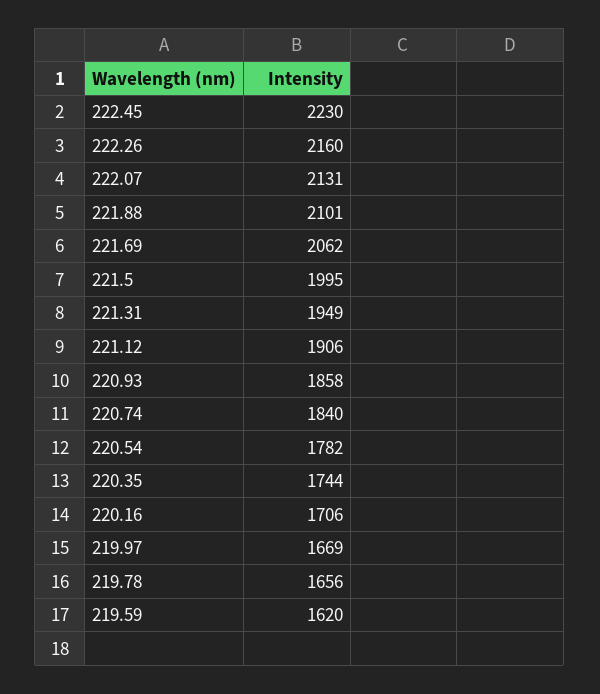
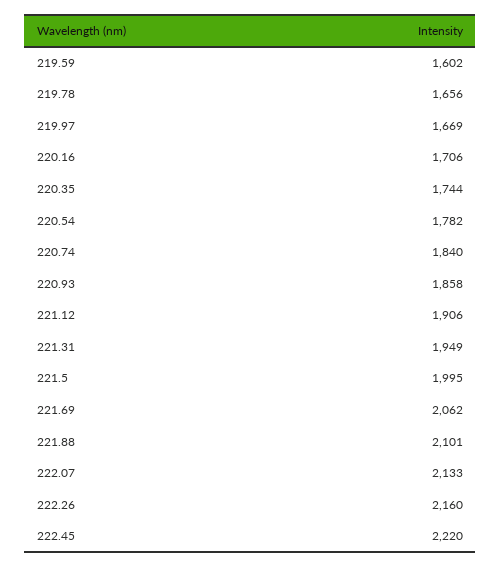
222.45: 2230 -> 2220
222.07: 2131 -> 2133
219.59: 1620 -> 1602

